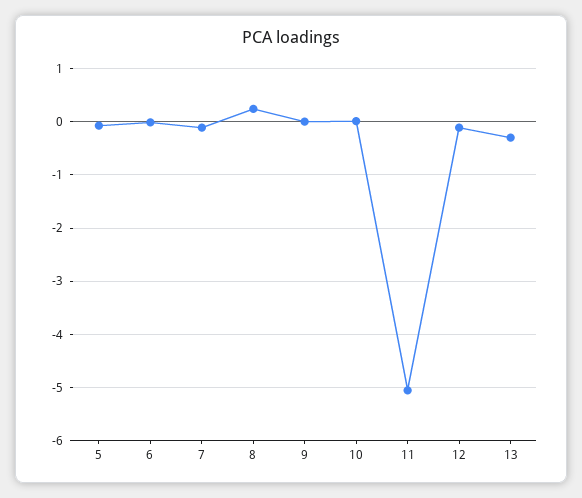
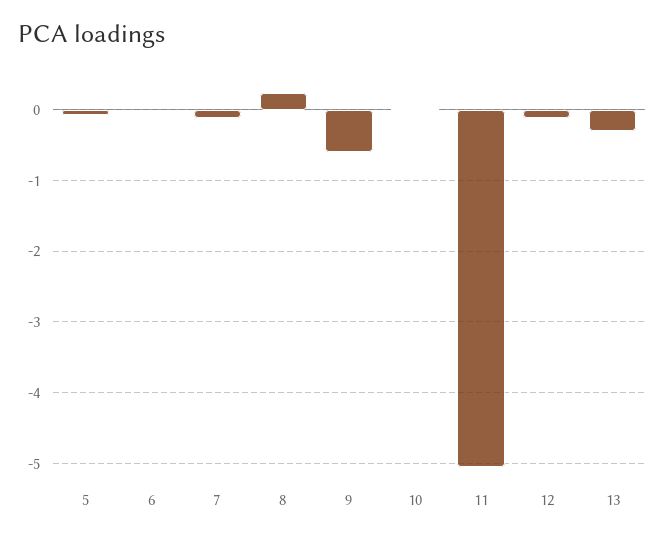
9: 0 -> -0.6

